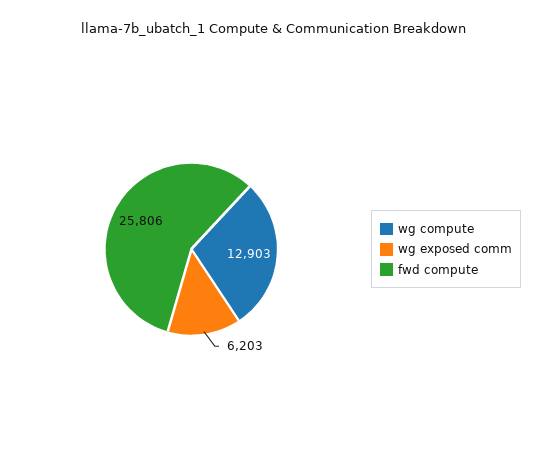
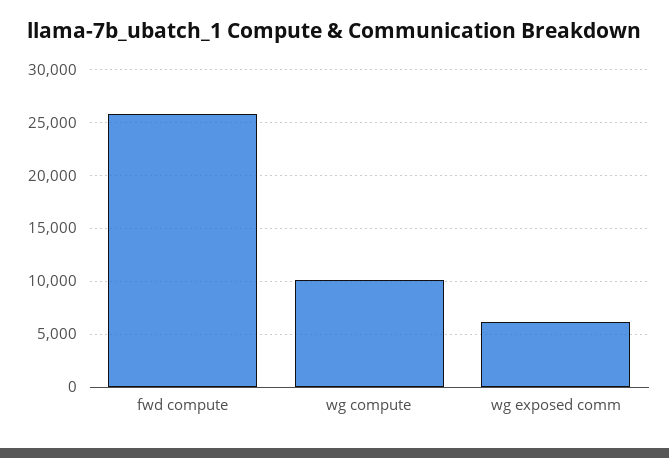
wg compute: 12903 -> 10000

